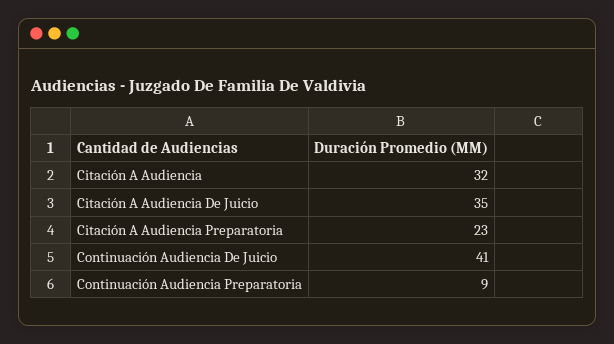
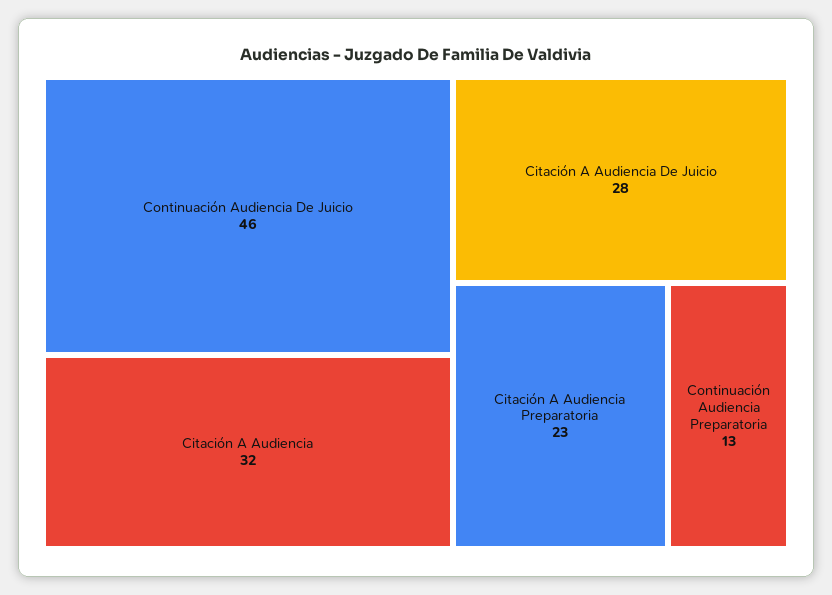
Citación A Audiencia De Juicio: 35 -> 28
Continuación Audiencia De Juicio: 41 -> 46
Continuación Audiencia Preparatoria: 9 -> 13

